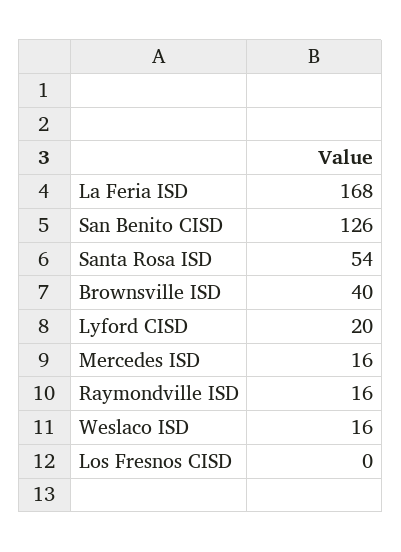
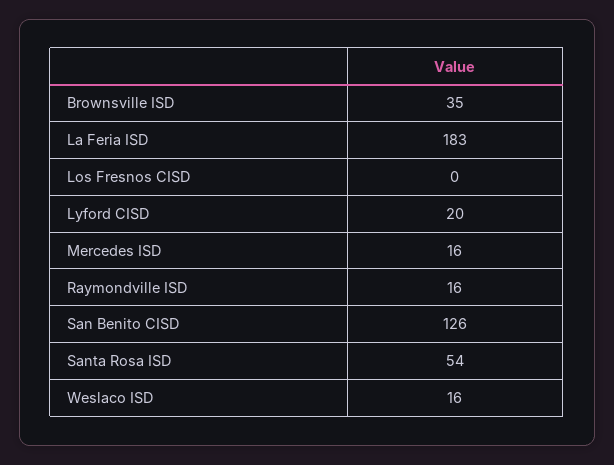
La Feria ISD: 168 -> 183
Brownsville ISD: 40 -> 35

